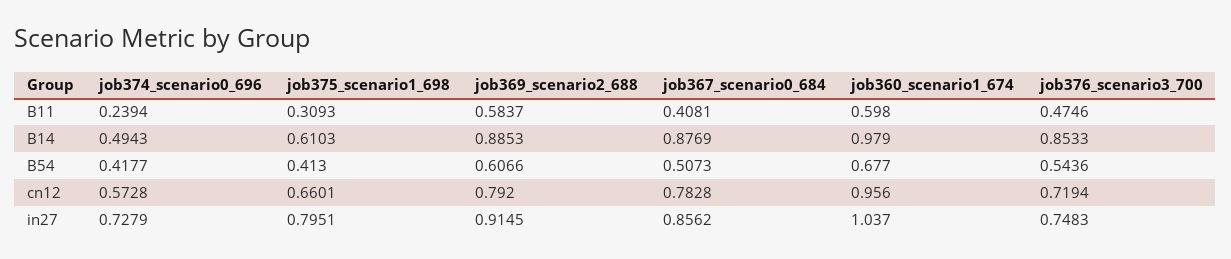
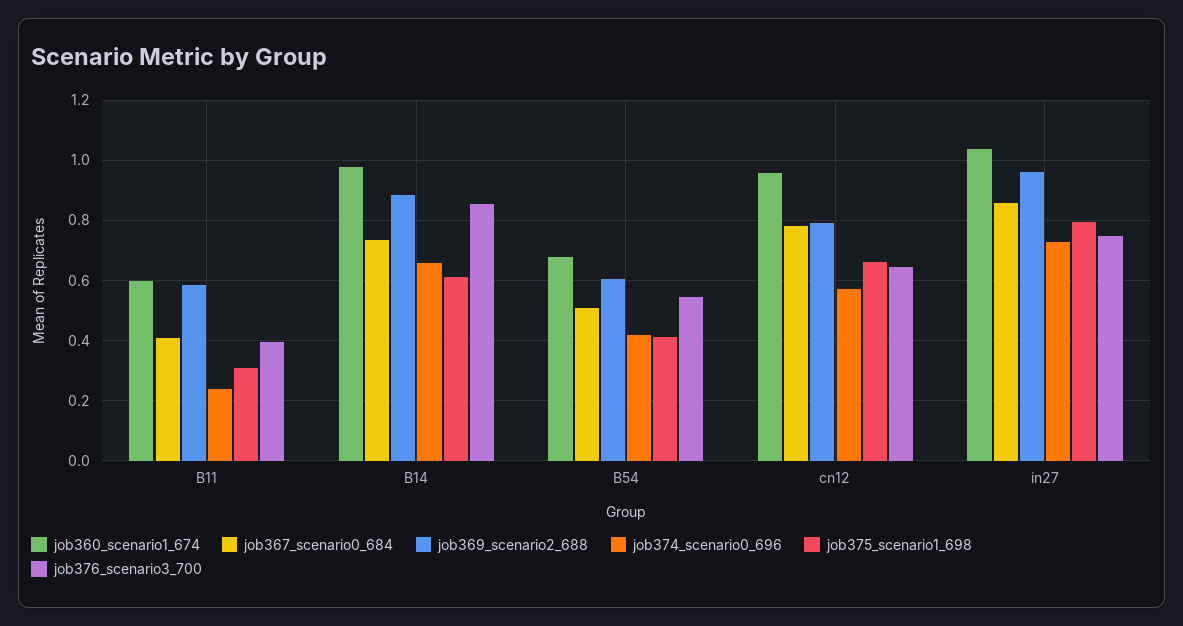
job376_scenario3_700, B11: 0.4746 -> 0.4
job374_scenario0_696, B14: 0.4943 -> 0.66
job367_scenario0_684, B14: 0.8769 -> 0.74
job376_scenario3_700, cn12: 0.7194 -> 0.64
job369_scenario2_688, in27: 0.9145 -> 0.96

